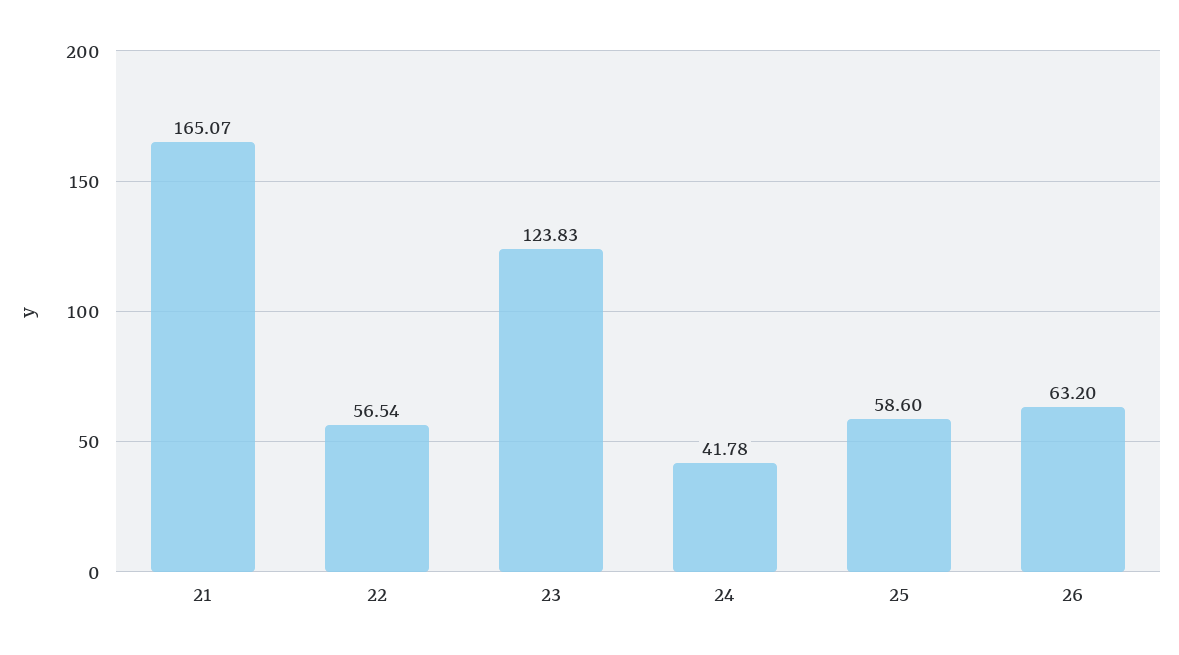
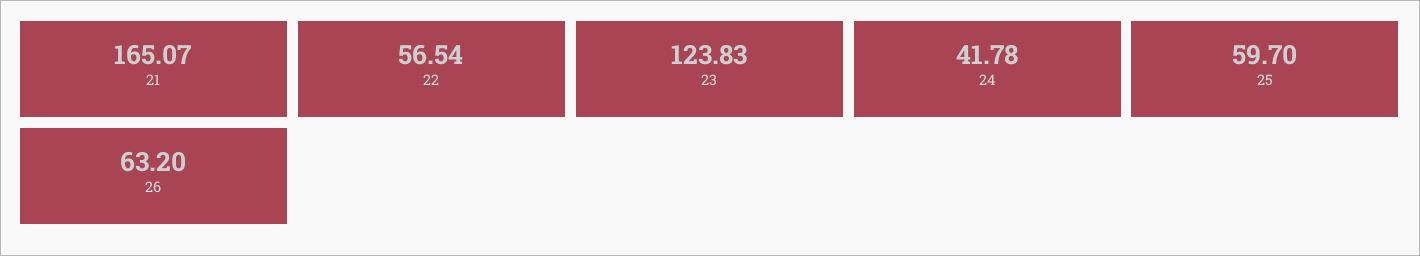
25: 58.6 -> 59.7

